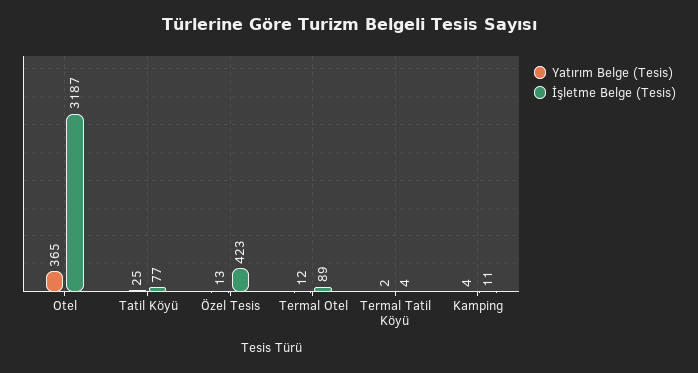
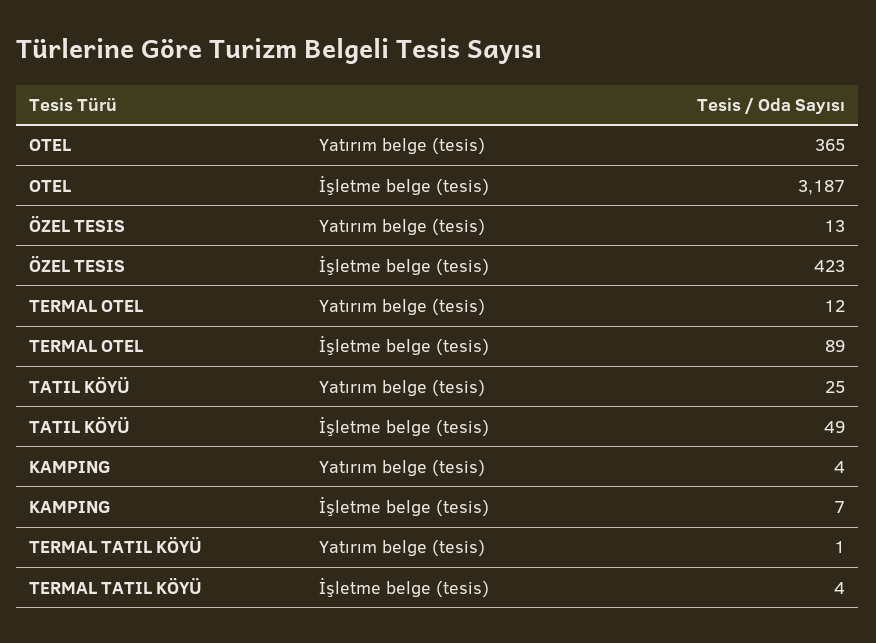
İşletme Belge (Tesis), Tatil Köyü: 77 -> 49
Yatırım Belge (Tesis), Termal Tatil Köyü: 2 -> 1
İşletme Belge (Tesis), Kamping: 11 -> 7

